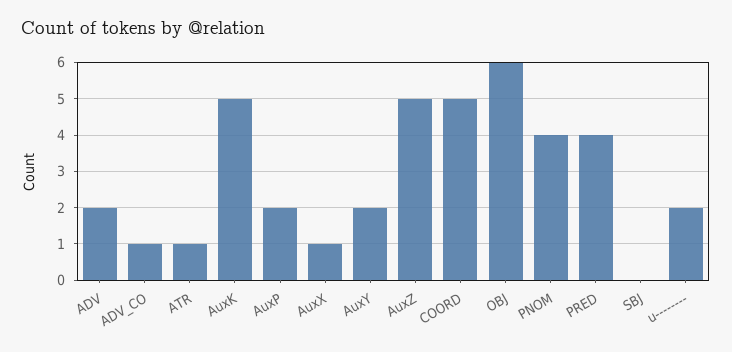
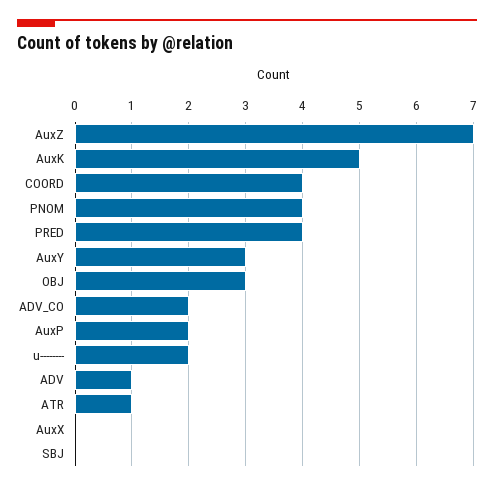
ADV: 2 -> 1
ADV_CO: 1 -> 2
AuxX: 1 -> 0
AuxY: 2 -> 3
AuxZ: 5 -> 7
COORD: 5 -> 4
OBJ: 6 -> 3

